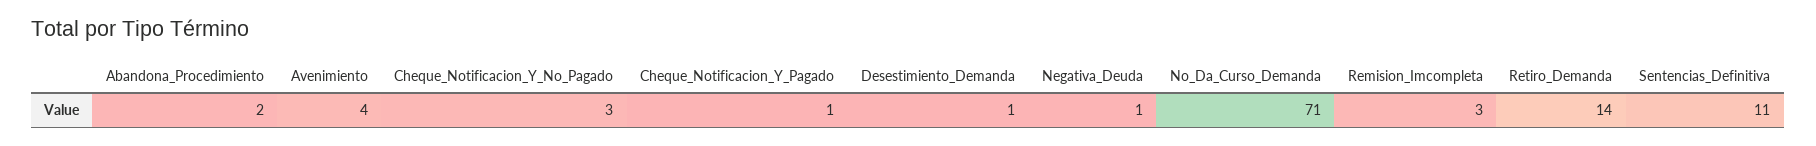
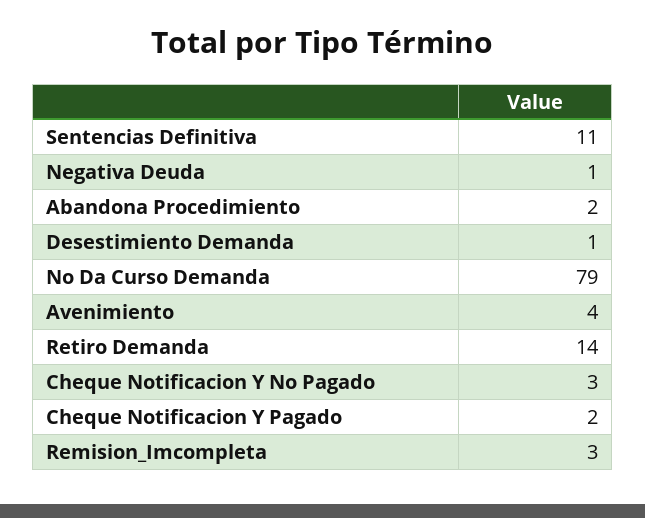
Cheque_Notificacion_Y_Pagado: 1 -> 2
No_Da_Curso_Demanda: 71 -> 79

